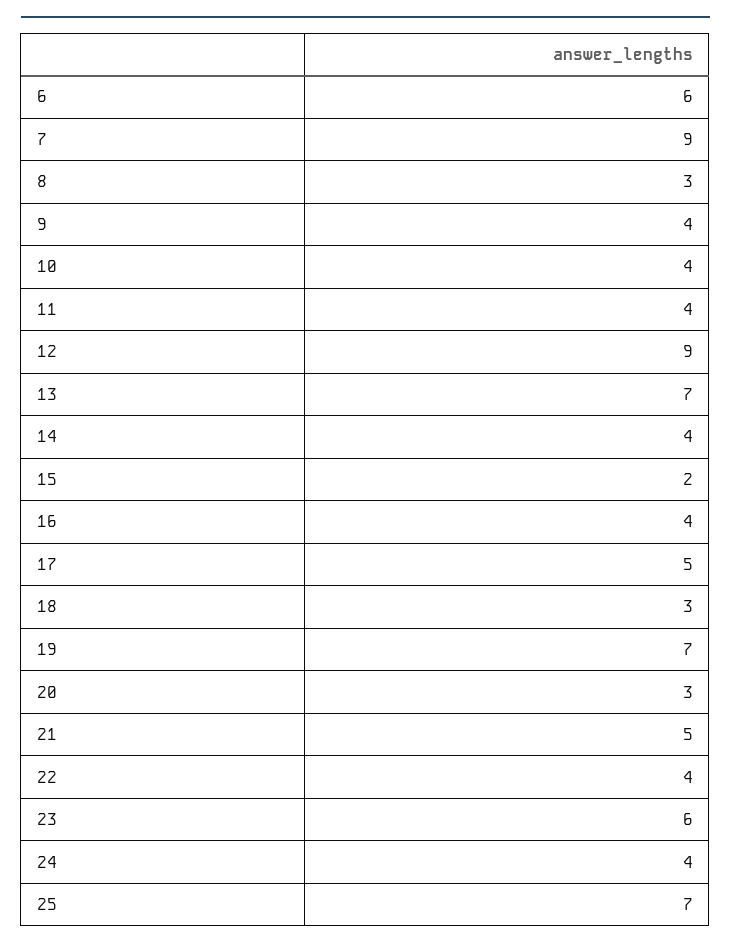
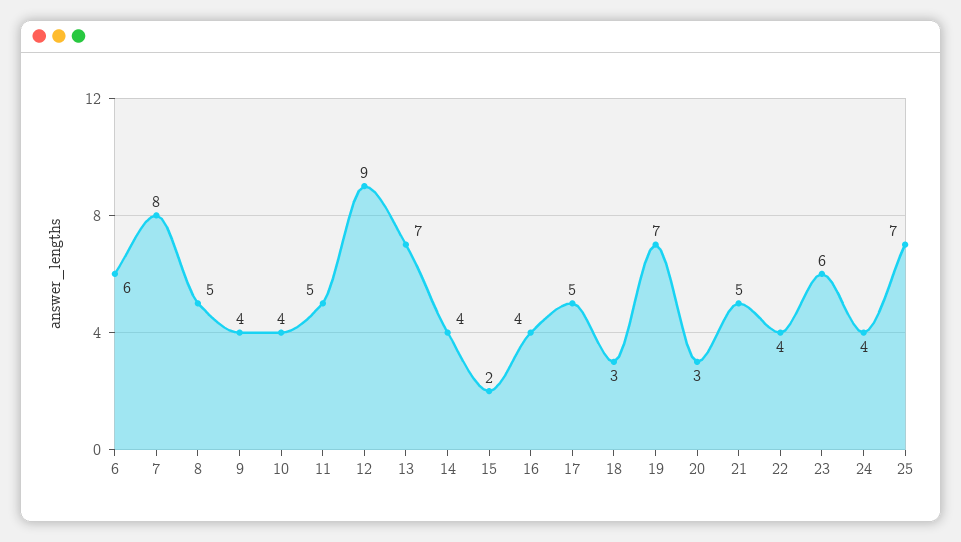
7: 9 -> 8
8: 3 -> 5
11: 4 -> 5

